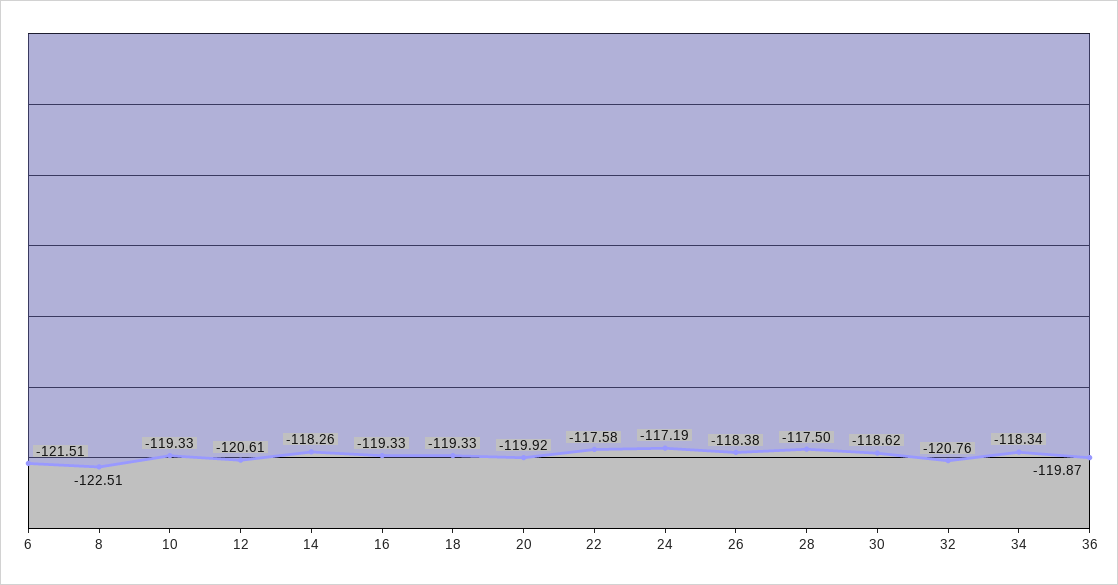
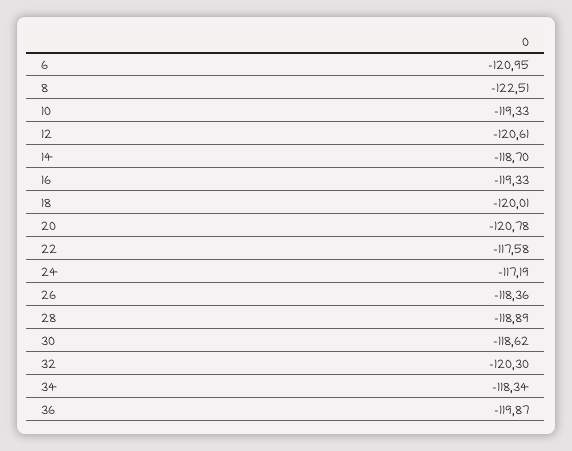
6: -121.51 -> -120.95
14: -118.26 -> -118.7
18: -119.33 -> -120.01
20: -119.92 -> -120.78
26: -118.38 -> -118.36
28: -117.5 -> -118.89
32: -120.76 -> -120.3

